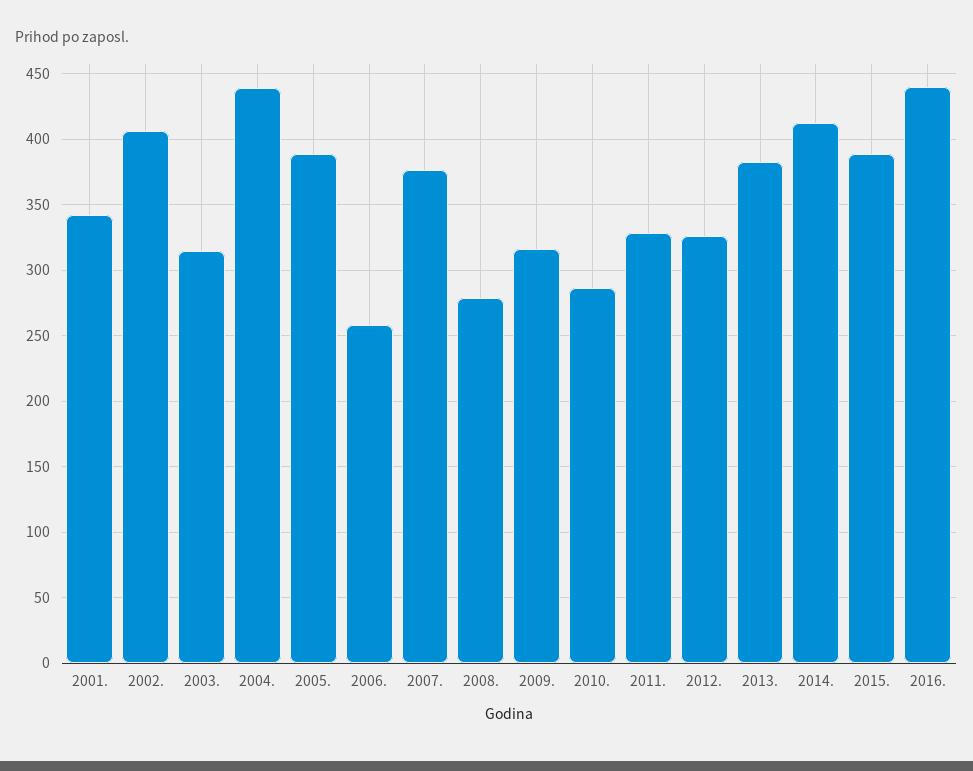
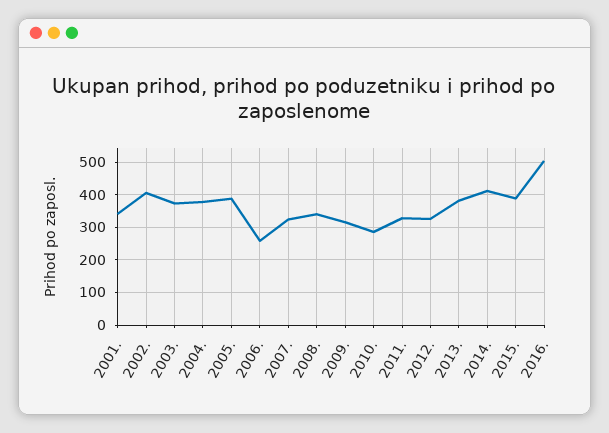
2003.: 315 -> 380
2004.: 440 -> 380
2007.: 375 -> 320
2008.: 280 -> 340
2016.: 440 -> 500

